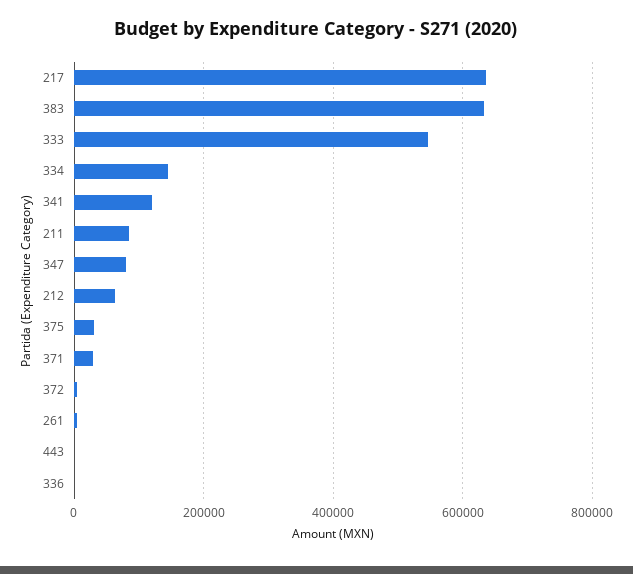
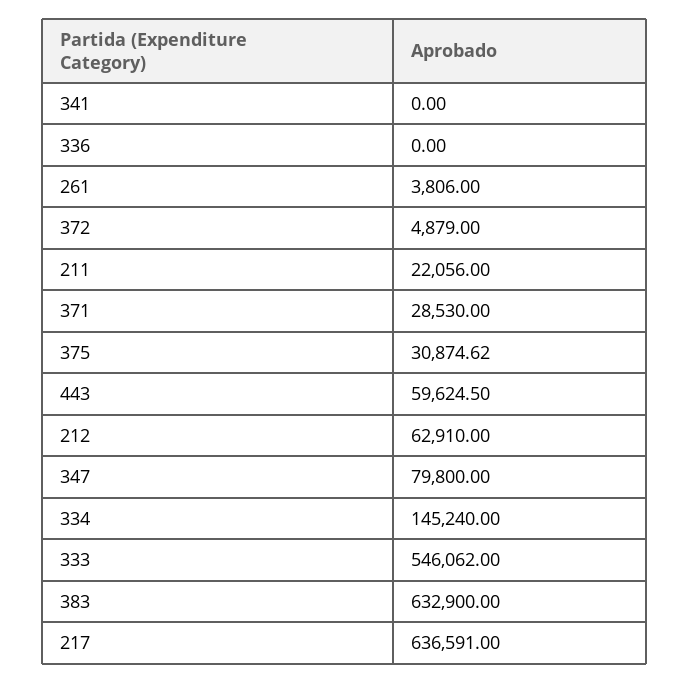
341: 120000 -> 0
211: 80000 -> 22056
443: 0 -> 59624.5

